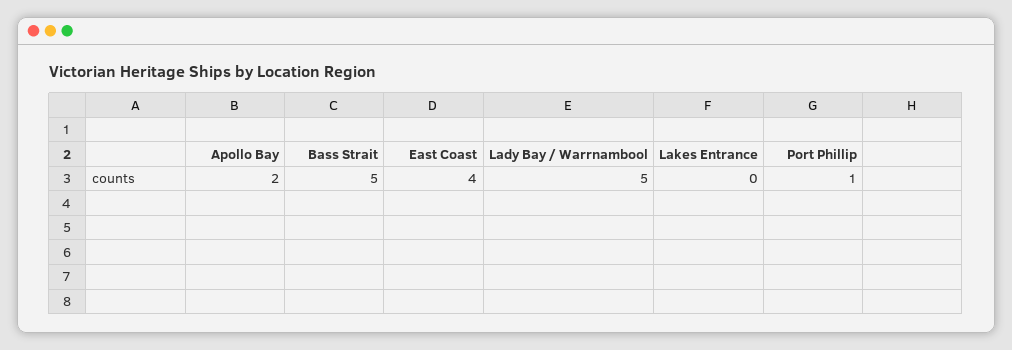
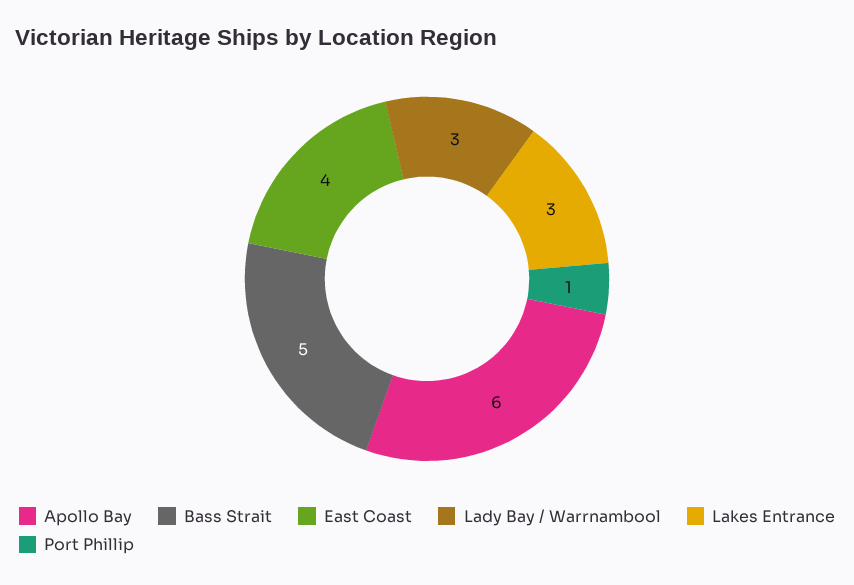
Apollo Bay: 2 -> 6
Lady Bay / Warrnambool: 5 -> 3
Lakes Entrance: 0 -> 3

